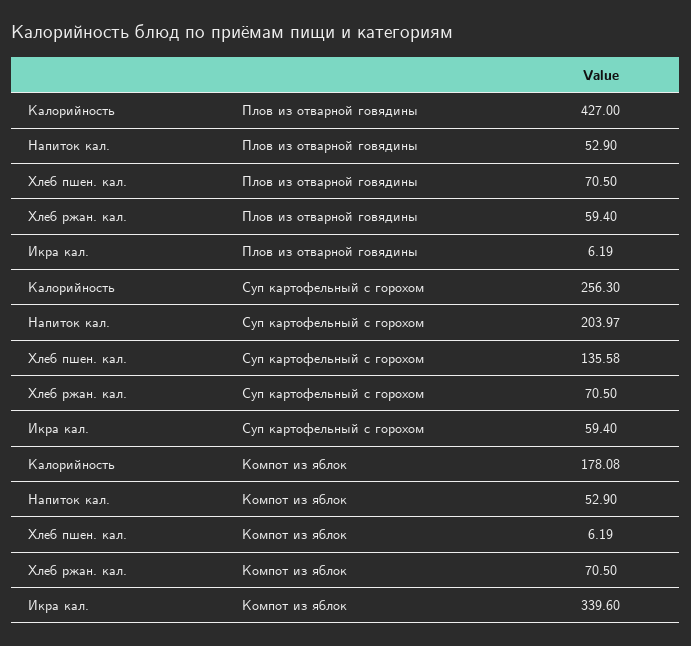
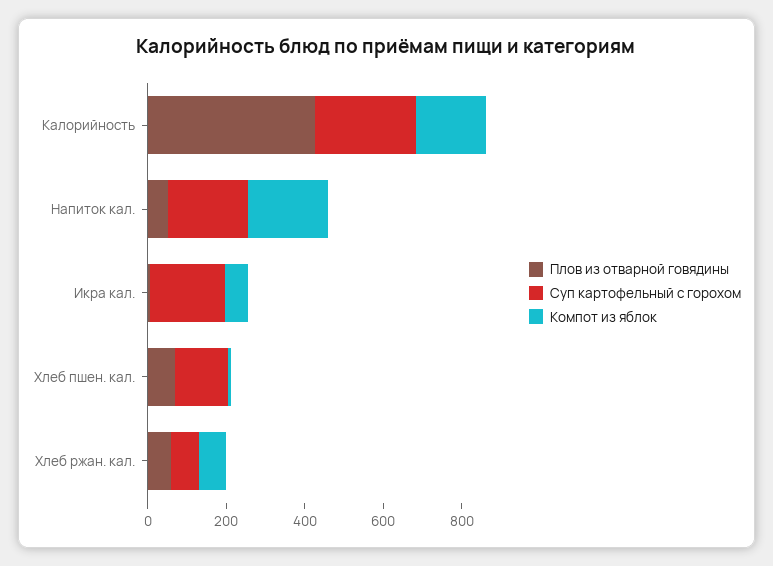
Суп картофельный с горохом, Икра кал.: 59.4 -> 200
Компот из яблок, Напиток кал.: 52.9 -> 200
Компот из яблок, Икра кал.: 339.6 -> 50

